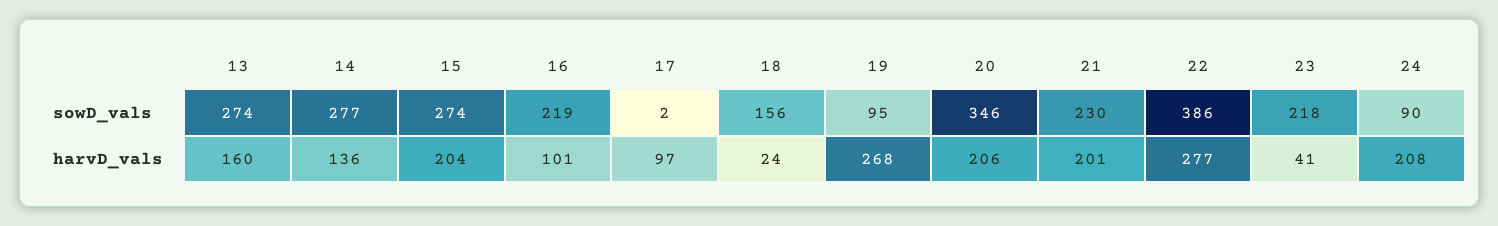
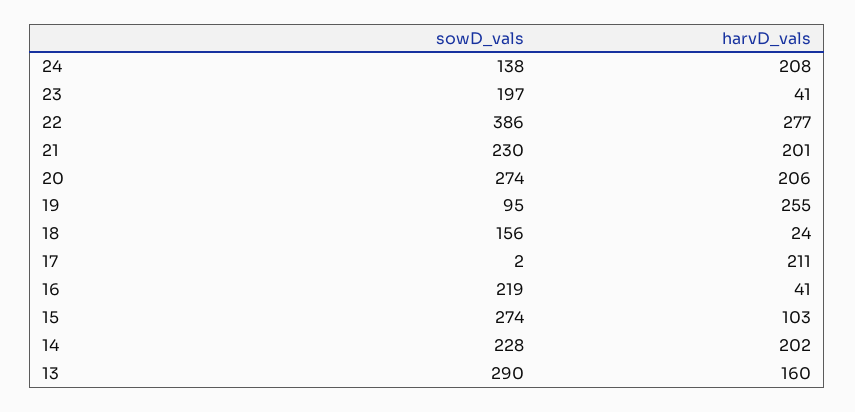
13, sowD_vals: 274 -> 290
14, sowD_vals: 277 -> 228
20, sowD_vals: 346 -> 274
23, sowD_vals: 218 -> 197
24, sowD_vals: 90 -> 138
14, harvD_vals: 136 -> 202
15, harvD_vals: 204 -> 103
16, harvD_vals: 101 -> 41
17, harvD_vals: 97 -> 211
19, harvD_vals: 268 -> 255

